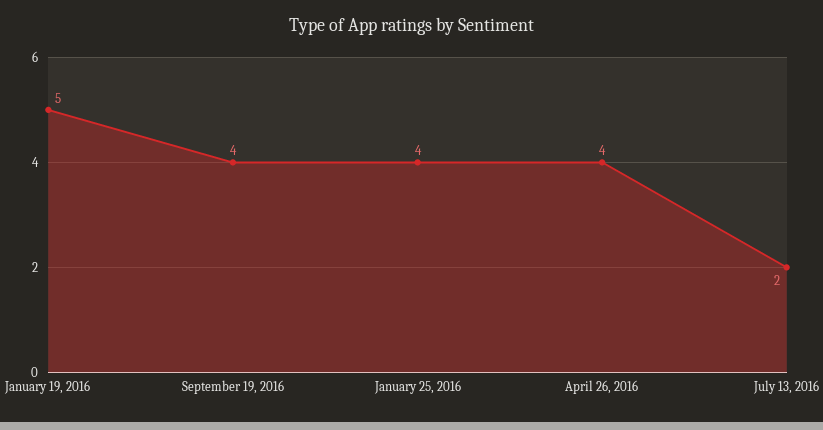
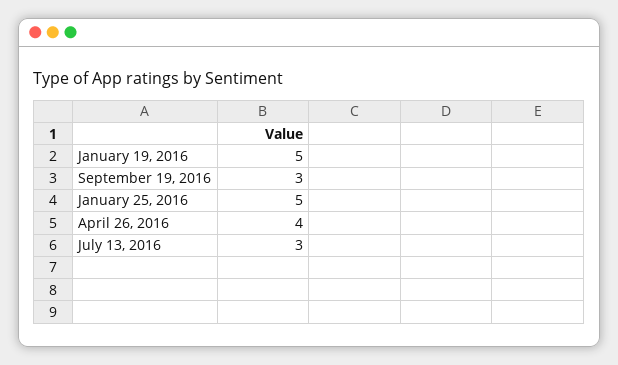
September 19, 2016: 4 -> 3
January 25, 2016: 4 -> 5
July 13, 2016: 2 -> 3

